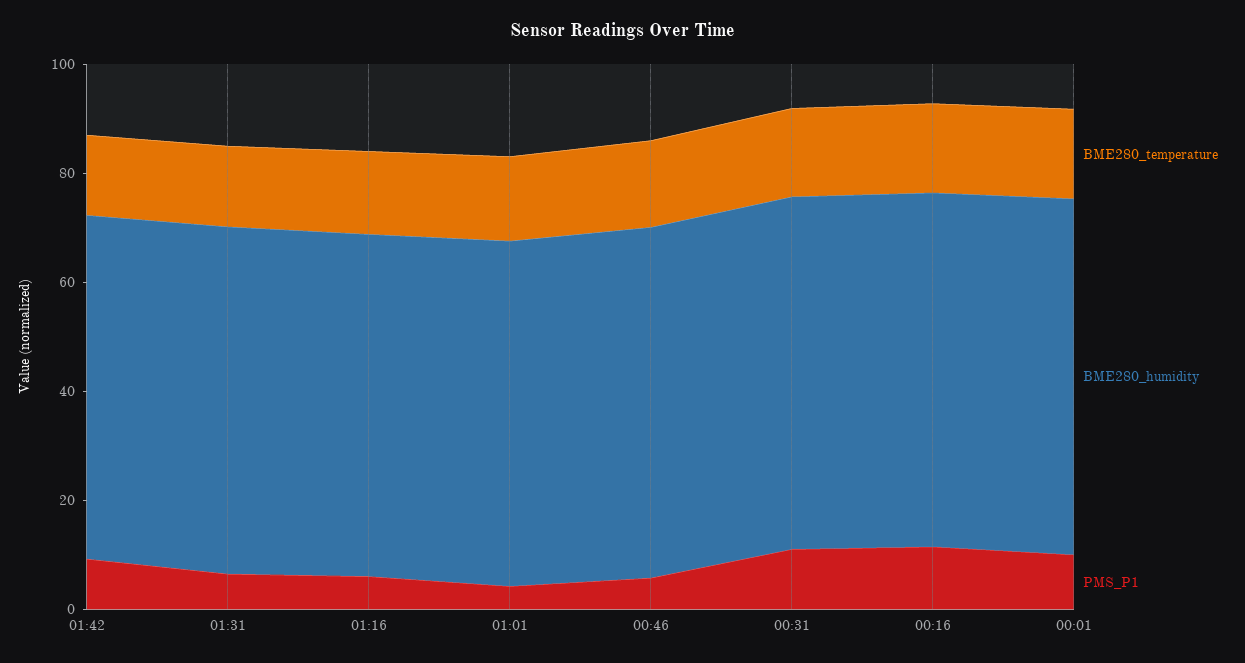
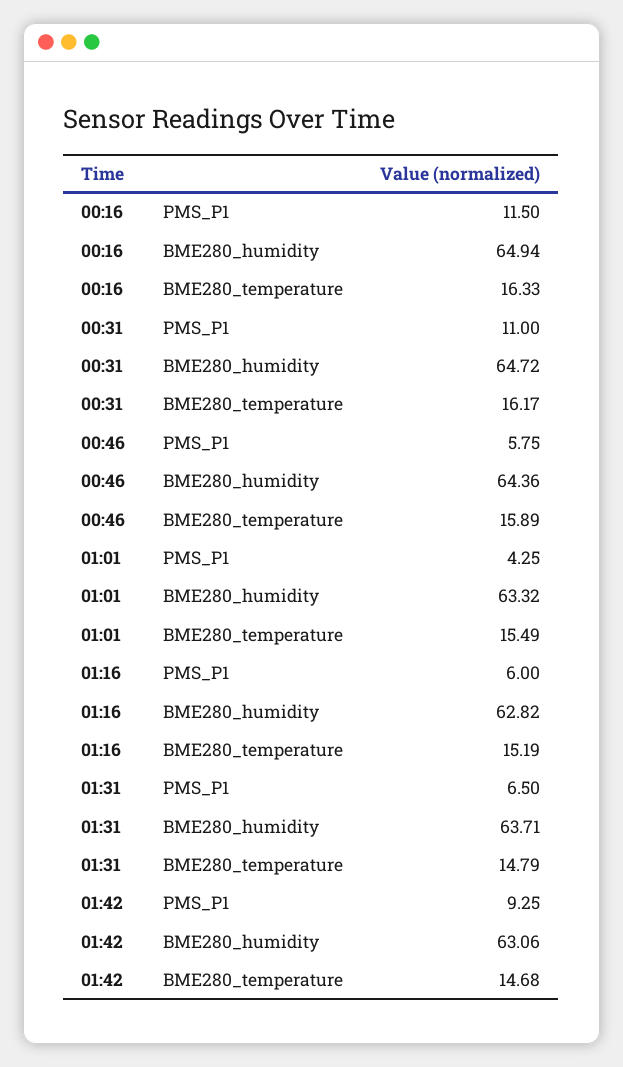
BME280_temperature, 00:01: 15 -> none
BME280_humidity, 00:01: 65 -> none
PMS_P1, 00:01: 10 -> none

